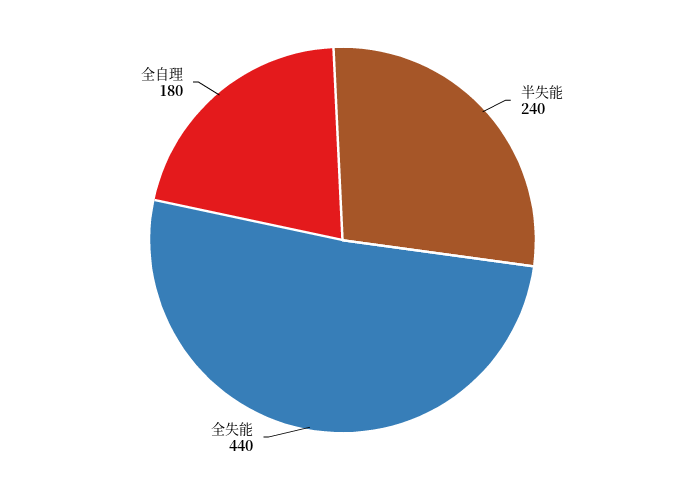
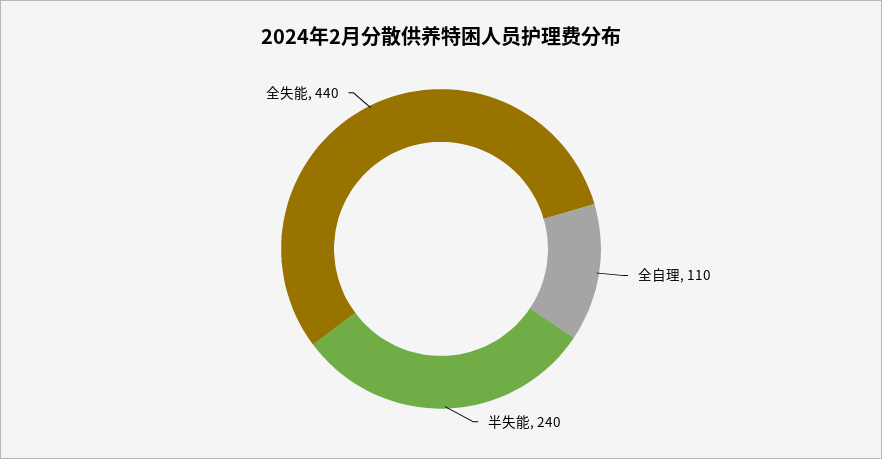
全自理: 180 -> 110

